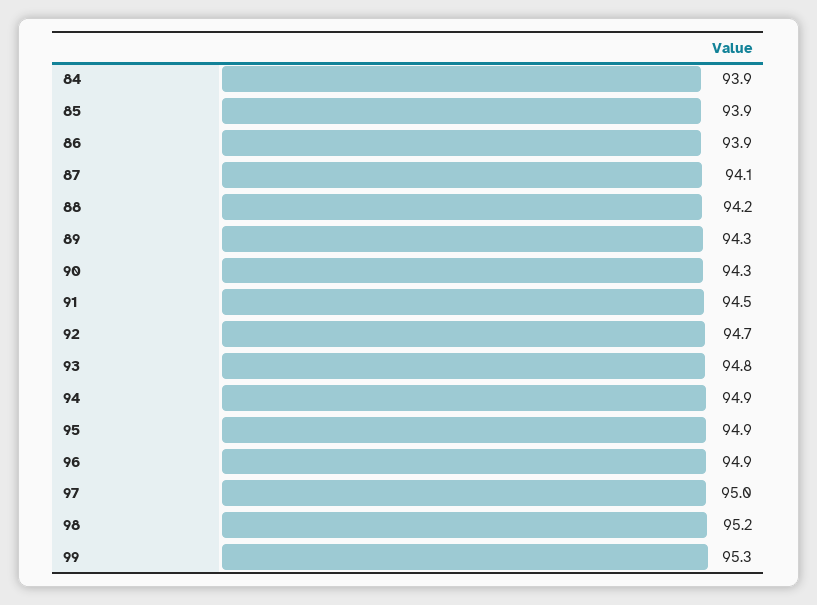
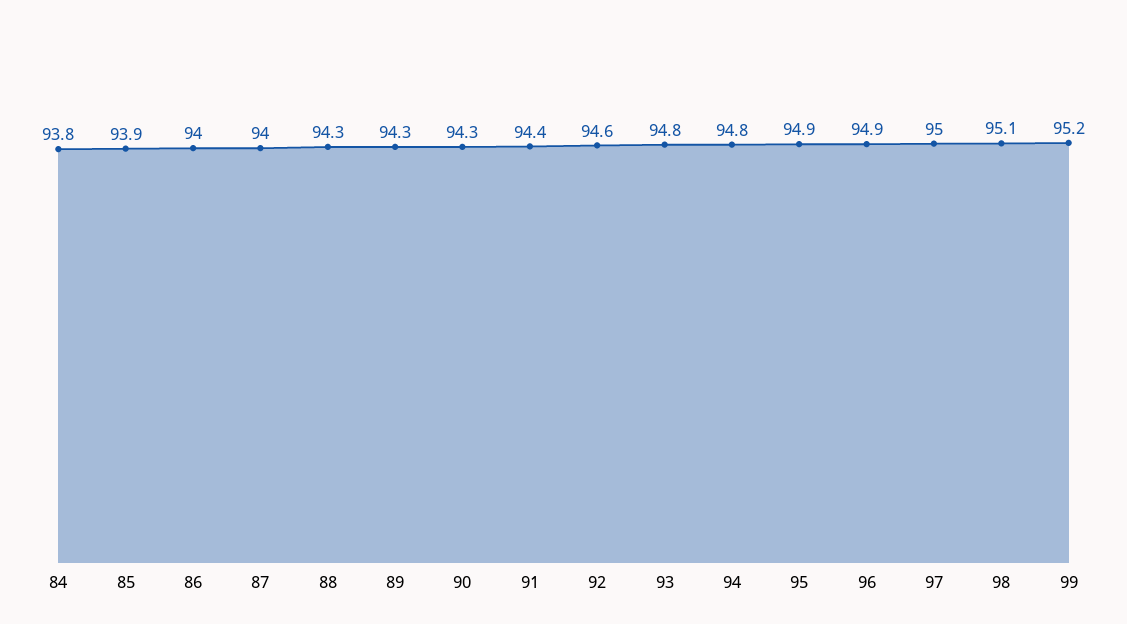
84: 93.9 -> 93.8
86: 93.9 -> 94
87: 94.1 -> 94
88: 94.2 -> 94.3
91: 94.5 -> 94.4
92: 94.7 -> 94.6
94: 94.9 -> 94.8
98: 95.2 -> 95.1
99: 95.3 -> 95.2

